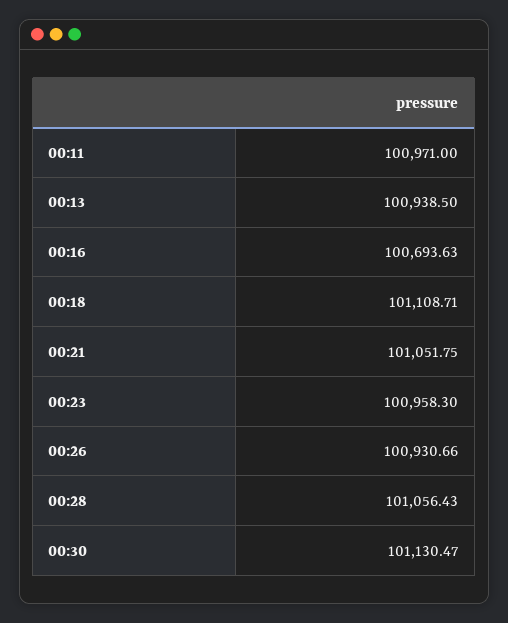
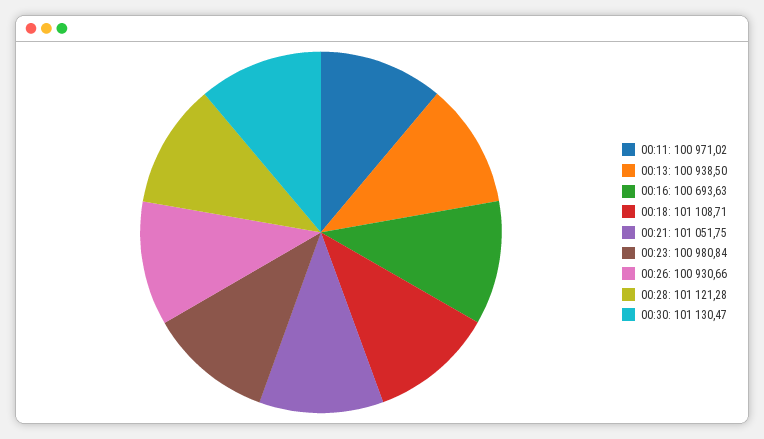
00:11: 100971 -> 100971.02
00:23: 100958.3 -> 100980.84
00:28: 101056.43 -> 101121.28

